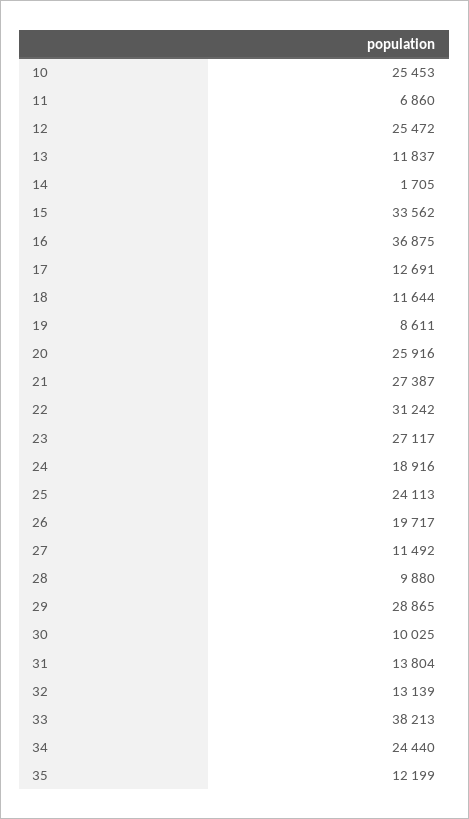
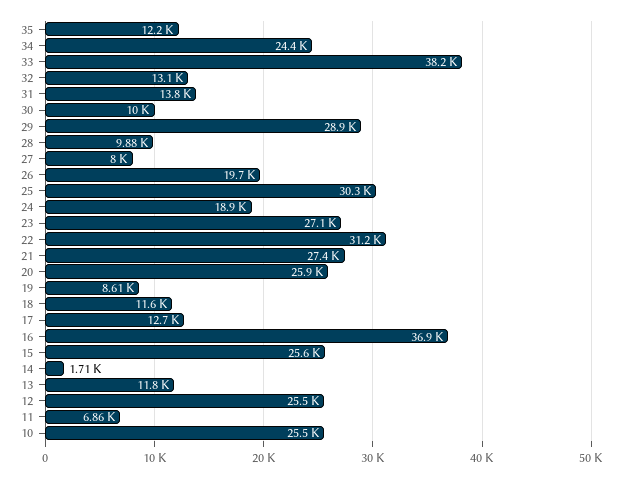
15: 33562 -> 25600
25: 24113 -> 30300
27: 11492 -> 8000

